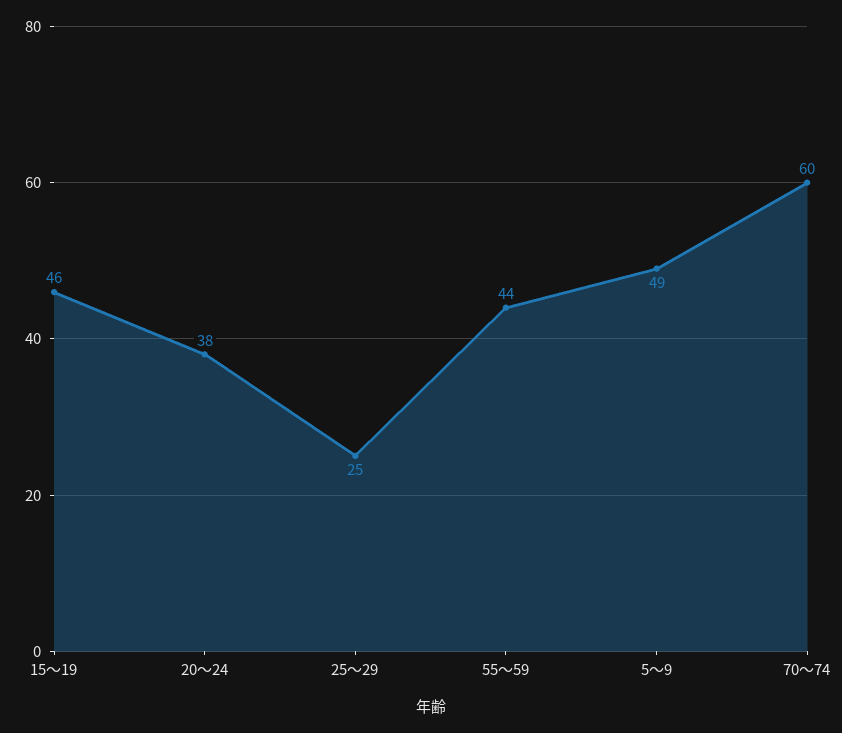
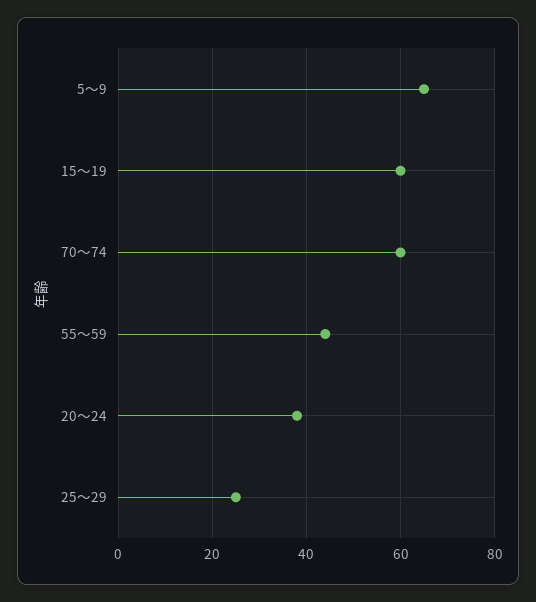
15～19: 46 -> 60
5～9: 49 -> 65

